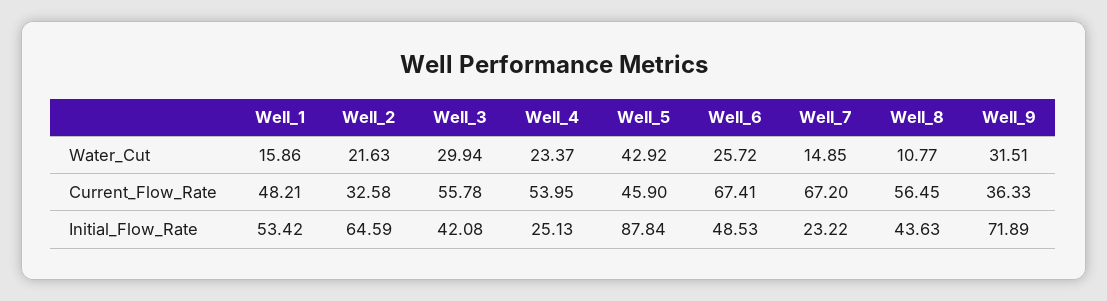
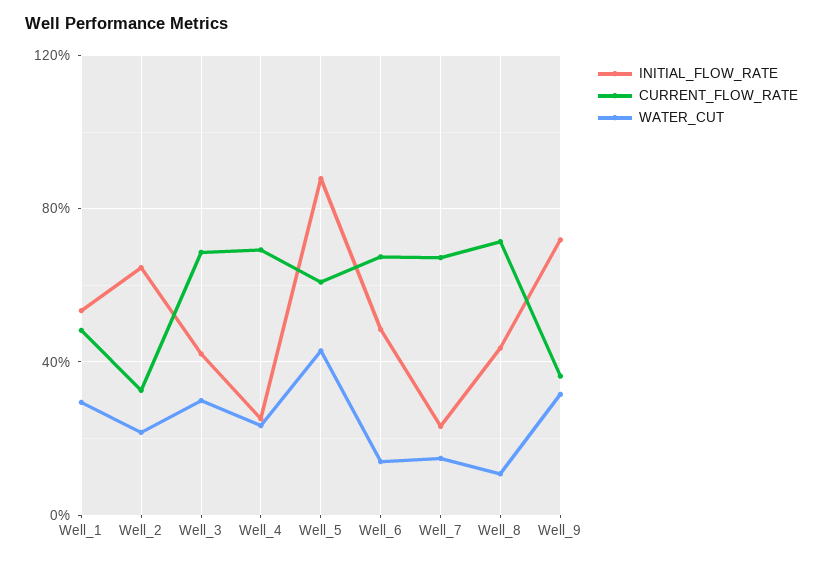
Water_Cut, Well_1: 15.86 -> 30
Water_Cut, Well_6: 25.72 -> 15
Current_Flow_Rate, Well_3: 55.78 -> 70
Current_Flow_Rate, Well_4: 53.95 -> 70
Current_Flow_Rate, Well_5: 45.9 -> 60
Current_Flow_Rate, Well_8: 56.45 -> 70

